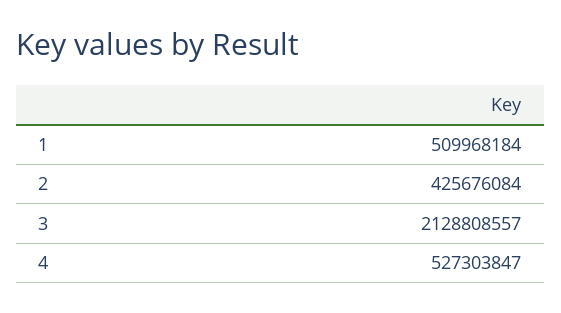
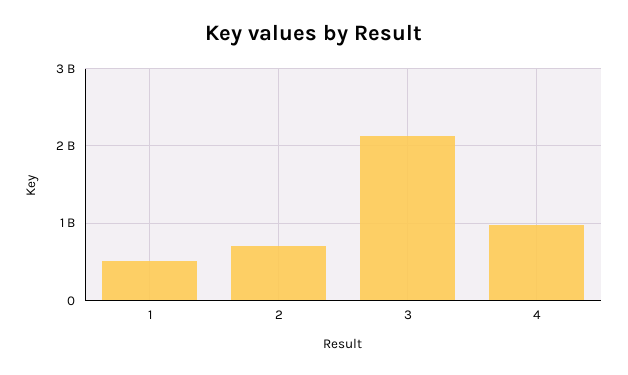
2: 425676084 -> 700000000
4: 527303847 -> 1000000000

